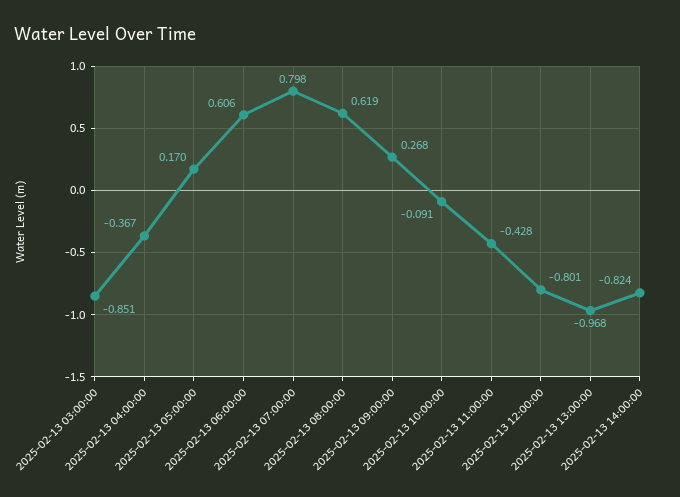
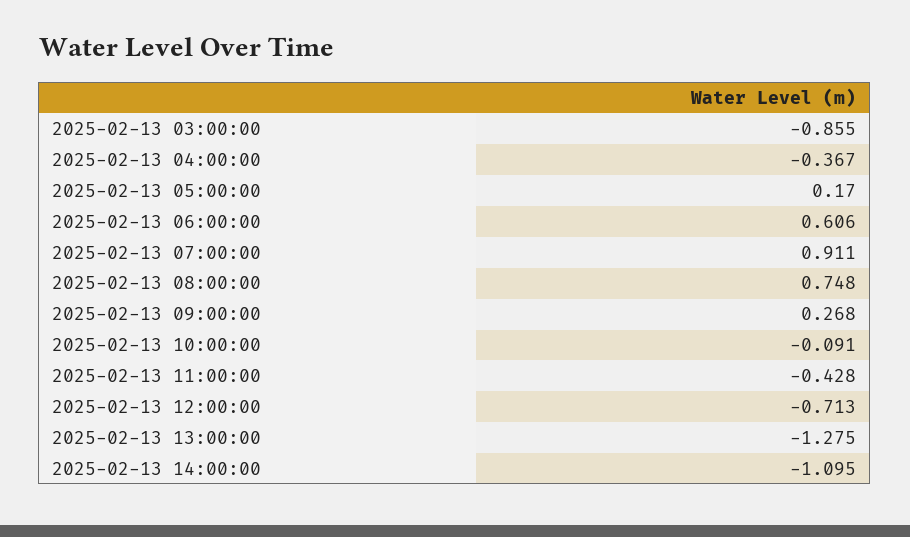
2025-02-13 03:00:00: -0.851 -> -0.855
2025-02-13 07:00:00: 0.798 -> 0.911
2025-02-13 08:00:00: 0.619 -> 0.748
2025-02-13 12:00:00: -0.801 -> -0.713
2025-02-13 13:00:00: -0.968 -> -1.275
2025-02-13 14:00:00: -0.824 -> -1.095

